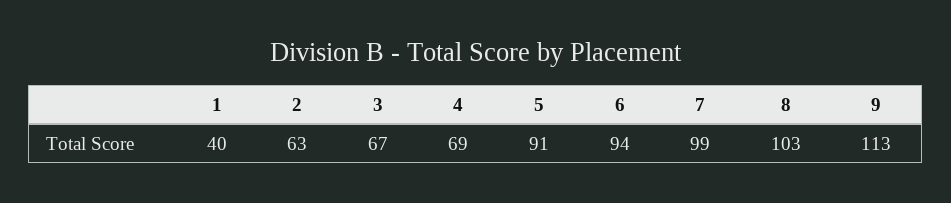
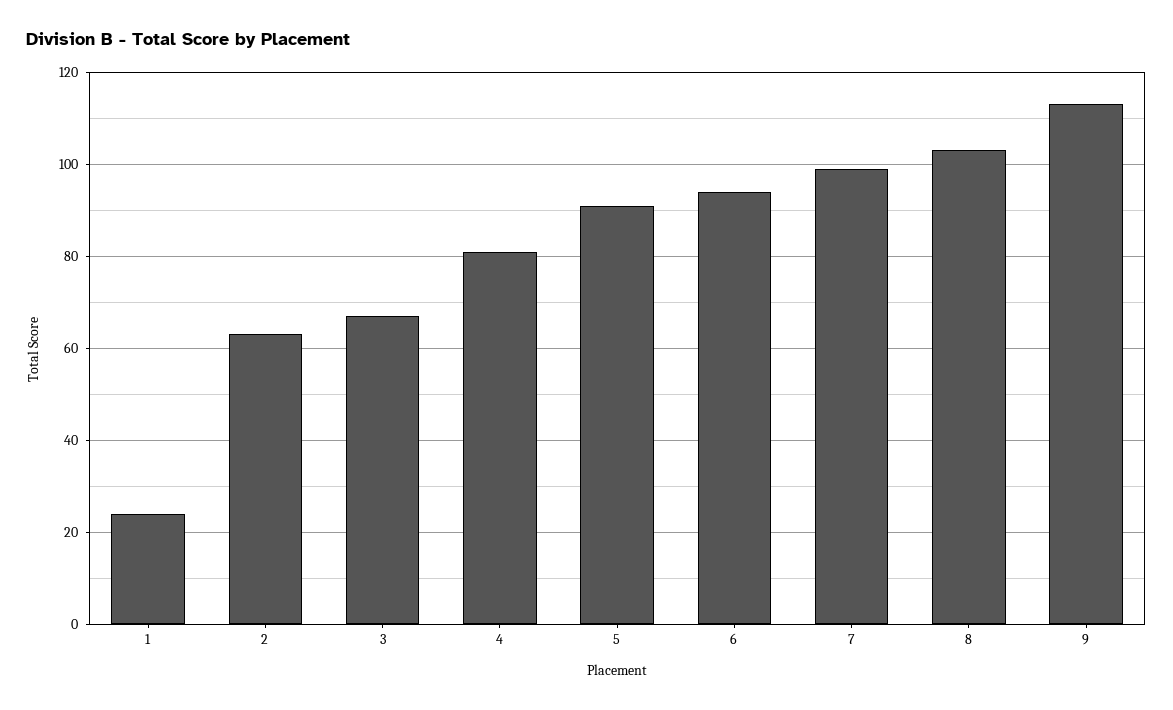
1: 40 -> 25
4: 69 -> 80

